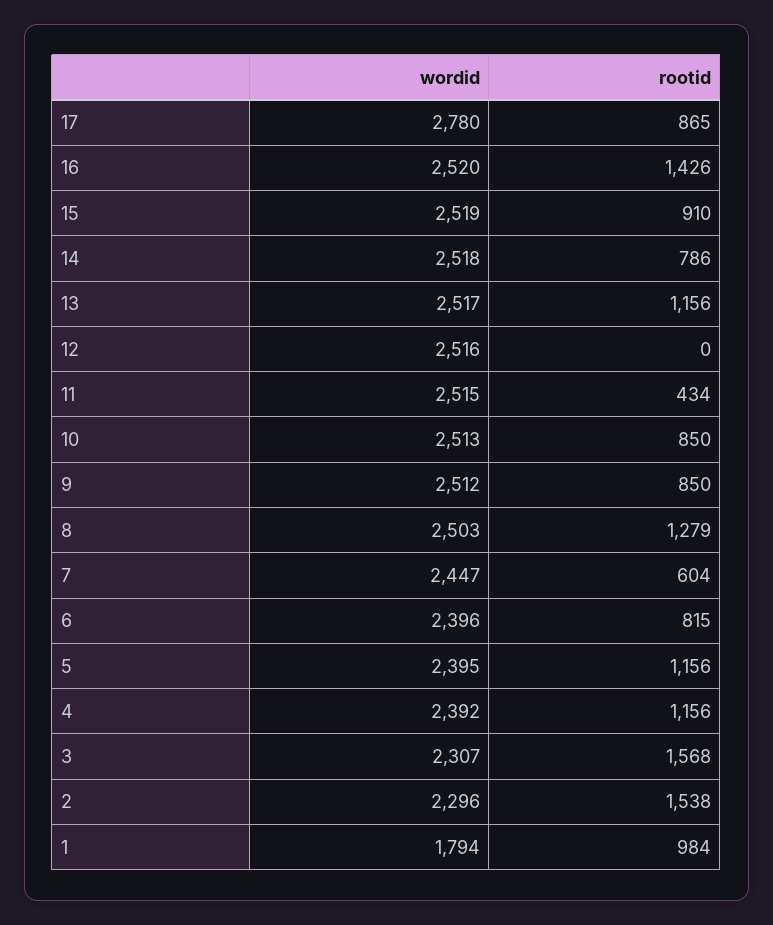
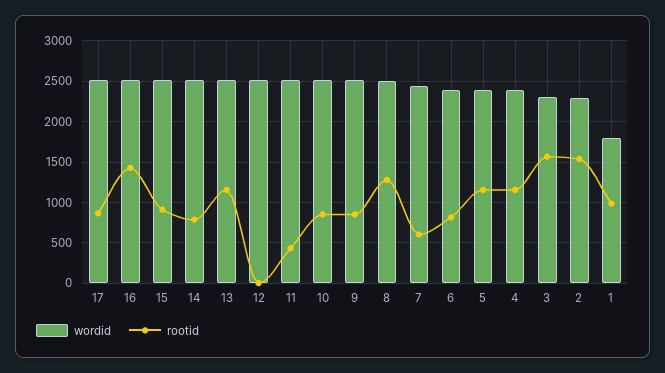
wordid, 17: 2780 -> 2500

